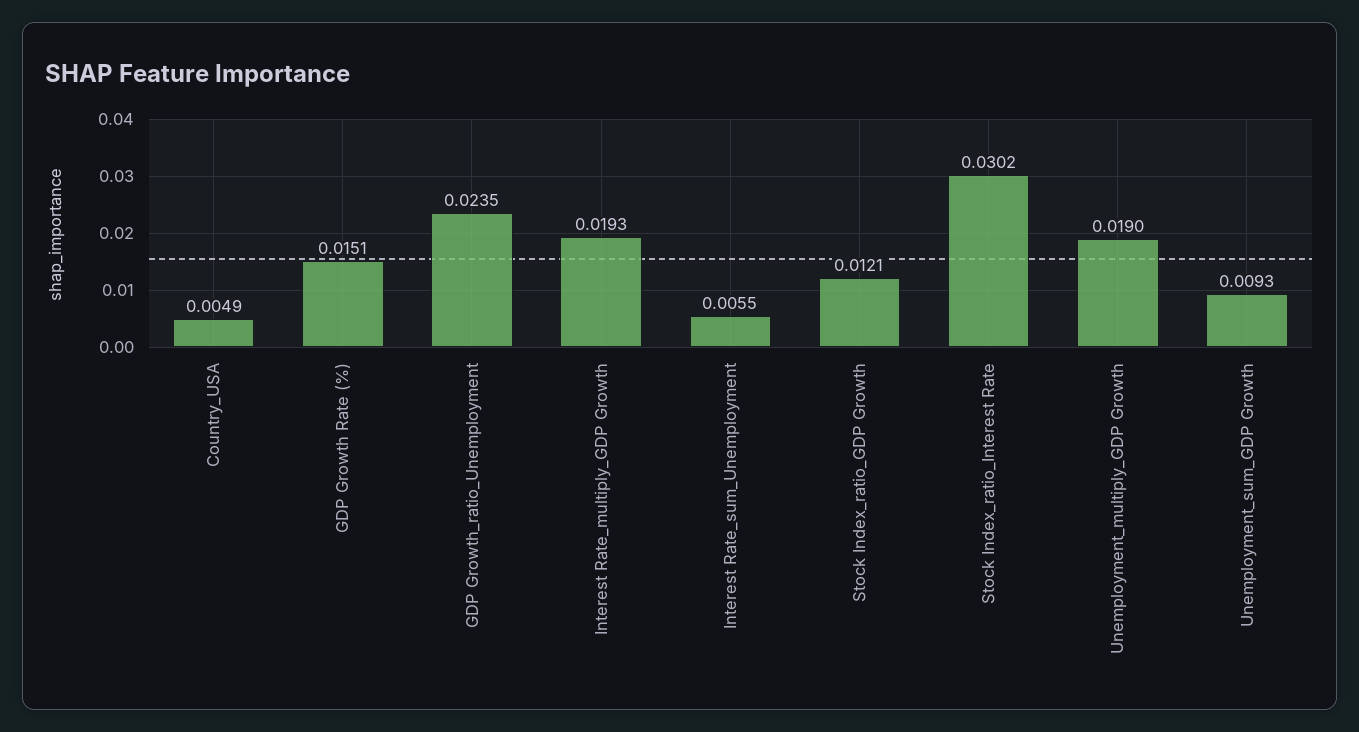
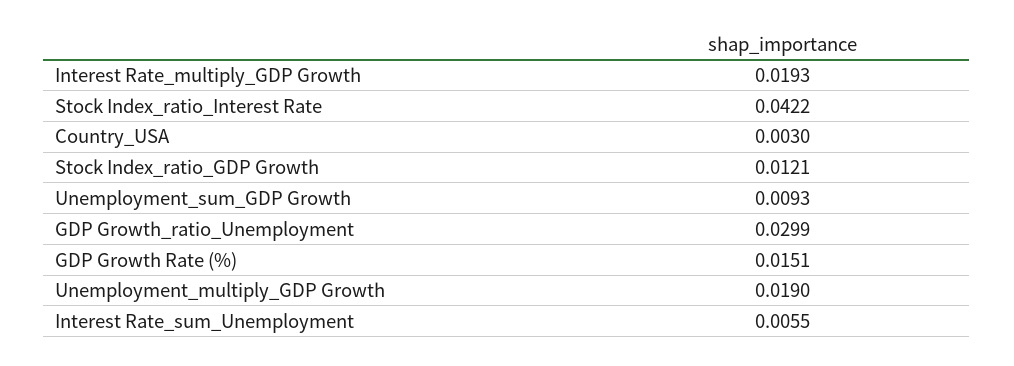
Country_USA: 0.0049 -> 0.003
GDP Growth_ratio_Unemployment: 0.0235 -> 0.0299
Stock Index_ratio_Interest Rate: 0.0302 -> 0.0422

